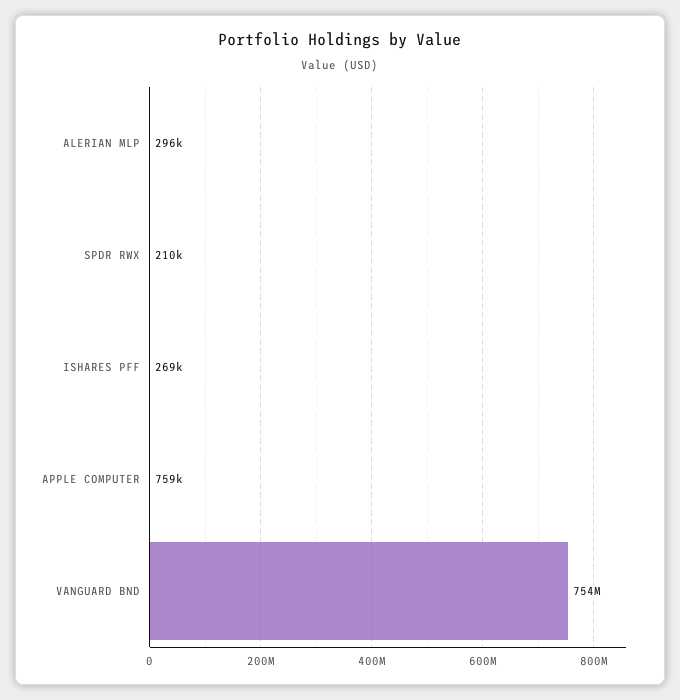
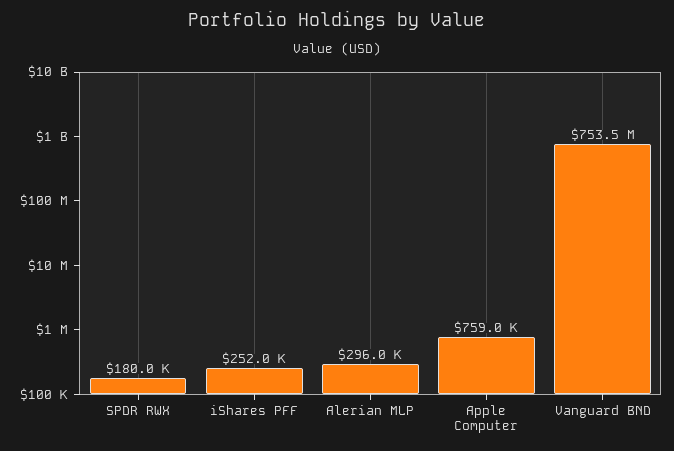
SPDR RWX: 210000 -> 180000
ISHARES PFF: 269000 -> 252000

